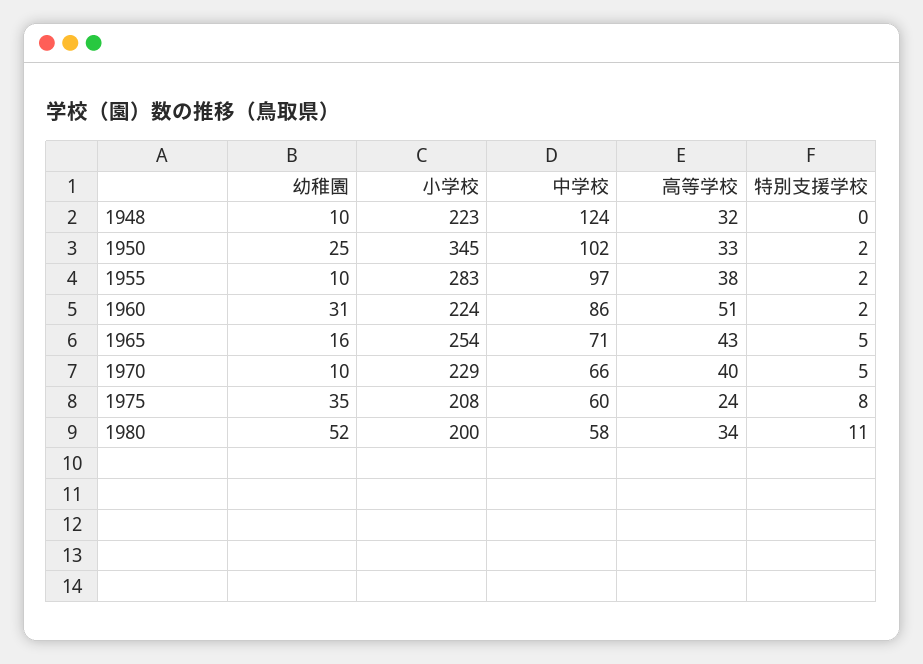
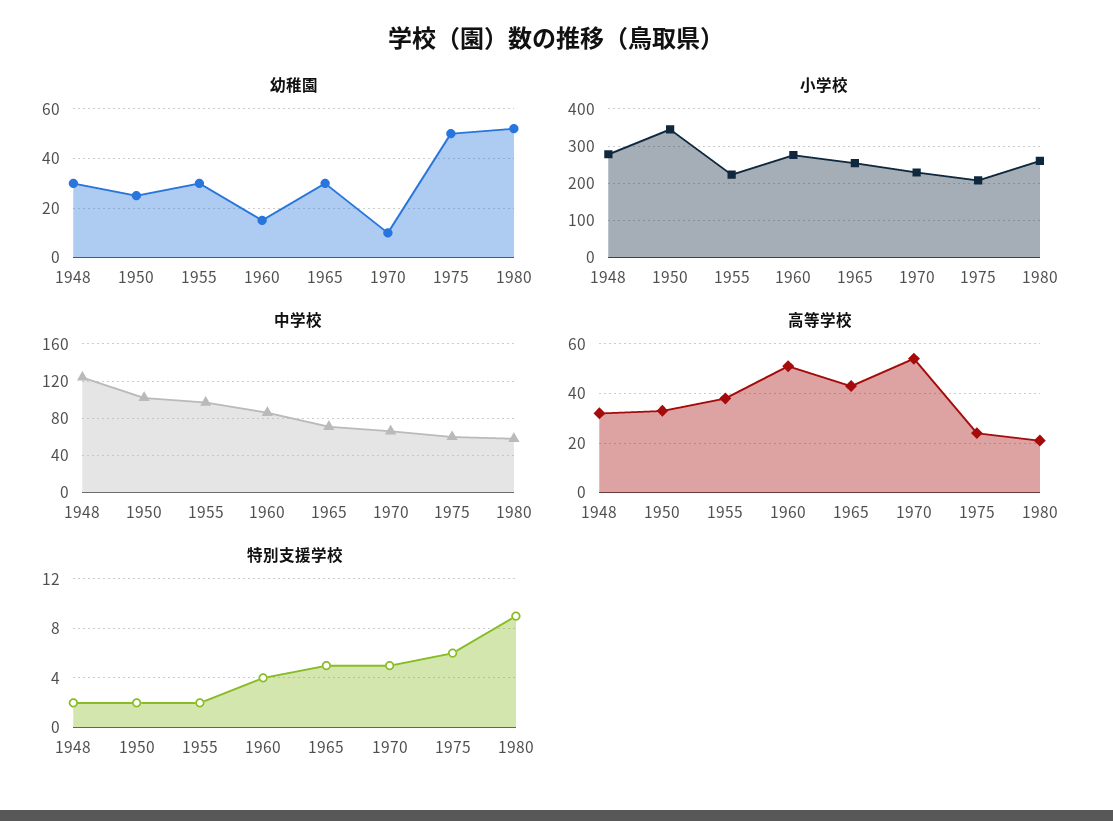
幼稚園, 1948: 10 -> 30
小学校, 1948: 223 -> 280
特別支援学校, 1948: 0 -> 2
幼稚園, 1955: 10 -> 30
小学校, 1955: 283 -> 220
幼稚園, 1960: 31 -> 15
小学校, 1960: 224 -> 280
特別支援学校, 1960: 2 -> 4
幼稚園, 1965: 16 -> 30
高等学校, 1970: 40 -> 55
幼稚園, 1975: 35 -> 50
特別支援学校, 1975: 8 -> 6
小学校, 1980: 200 -> 260
高等学校, 1980: 34 -> 20
特別支援学校, 1980: 11 -> 9

